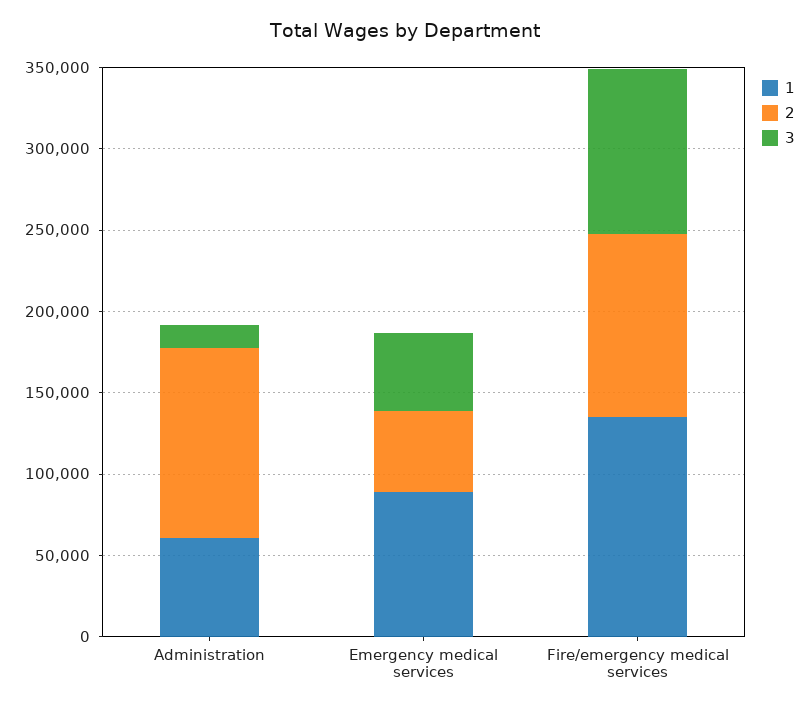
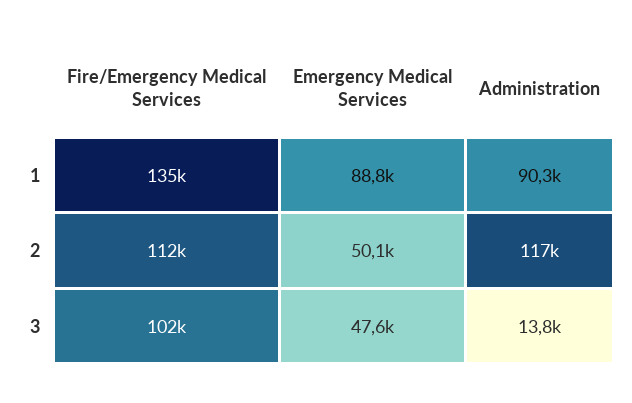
1, Administration: 60000 -> 90300

